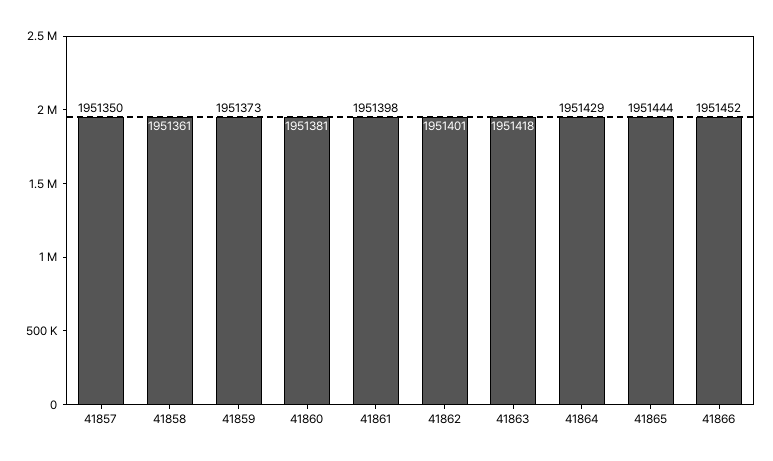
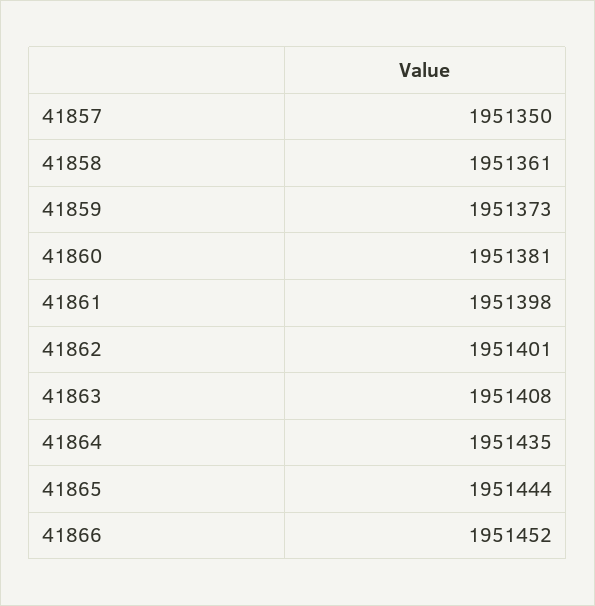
41863: 1951418 -> 1951408
41864: 1951429 -> 1951435

